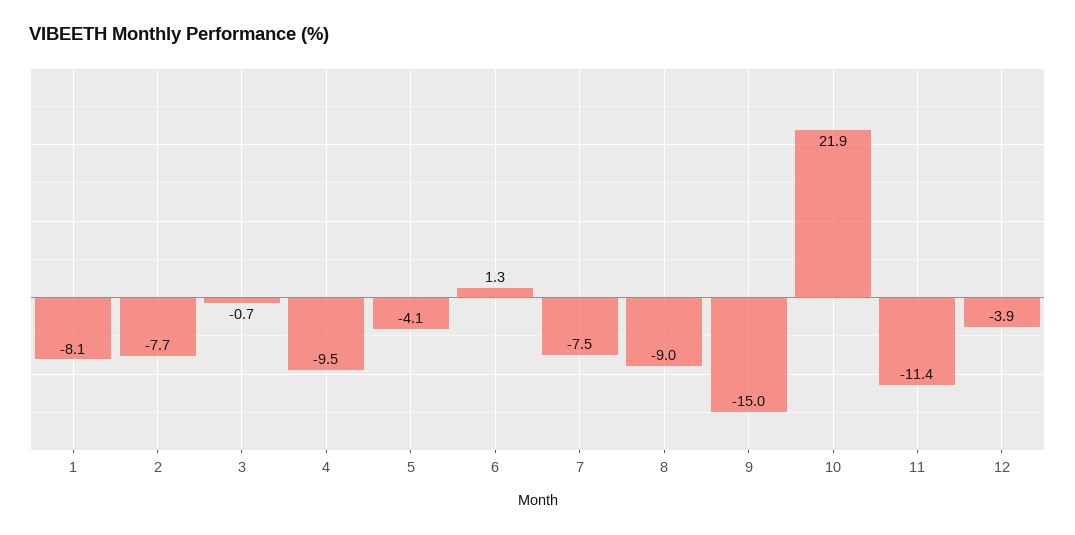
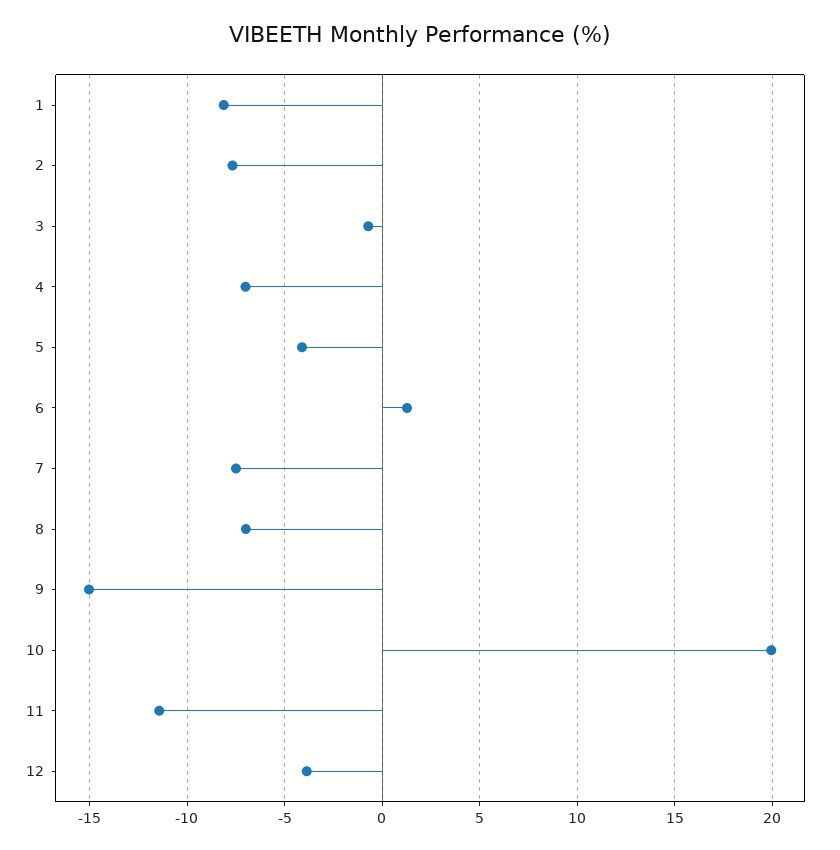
4: -9.5 -> -7
8: -9 -> -7
10: 21.9 -> 20

